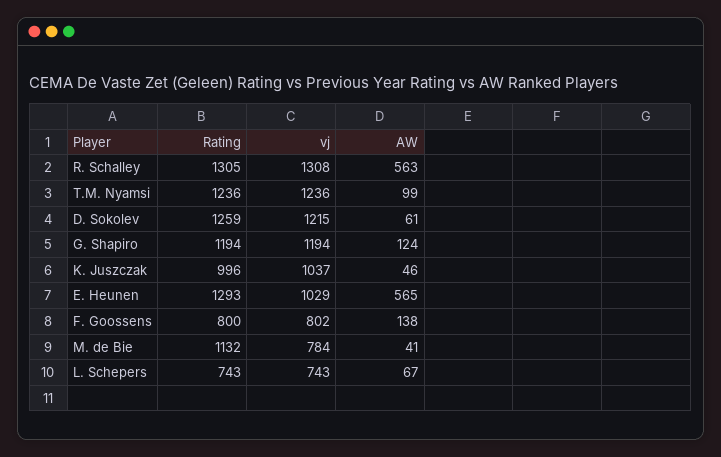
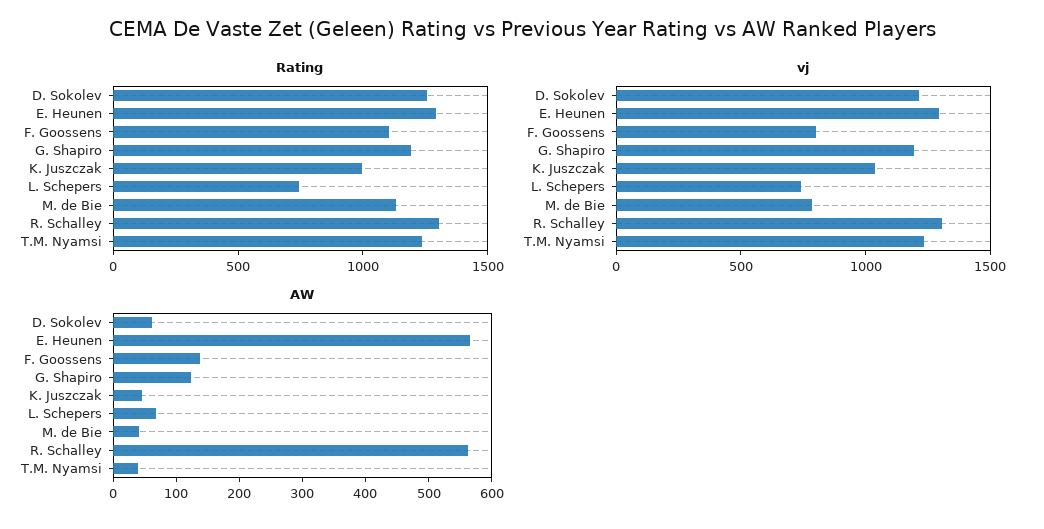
AW, T.M. Nyamsi: 99 -> 40
vj, E. Heunen: 1029 -> 1300
Rating, F. Goossens: 800 -> 1100

